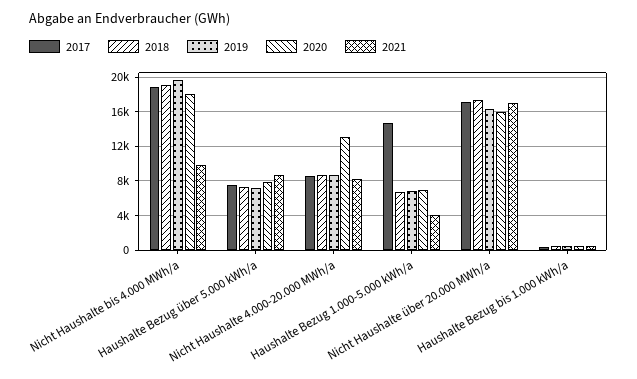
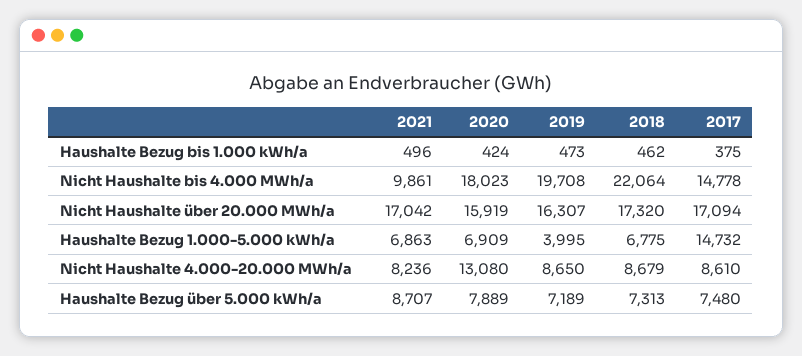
2017, Nicht Haushalte bis 4.000 MWh/a: 19000 -> 14778
2018, Nicht Haushalte bis 4.000 MWh/a: 19000 -> 22064
2019, Haushalte Bezug 1.000-5.000 kWh/a: 7000 -> 3995
2021, Haushalte Bezug 1.000-5.000 kWh/a: 4000 -> 6863

